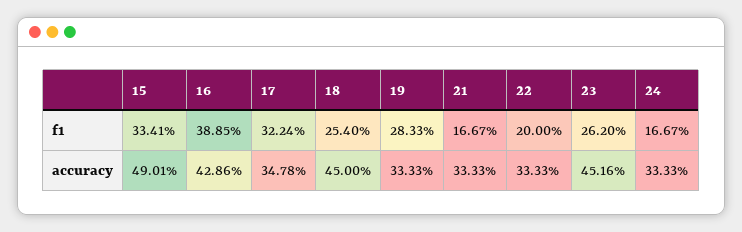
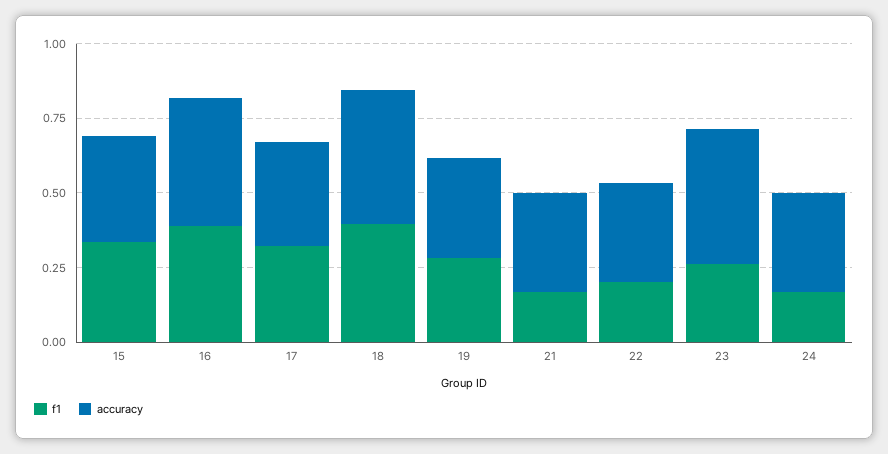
f1, 18: 0.254 -> 0.4
accuracy, 15: 0.4901 -> 0.35

